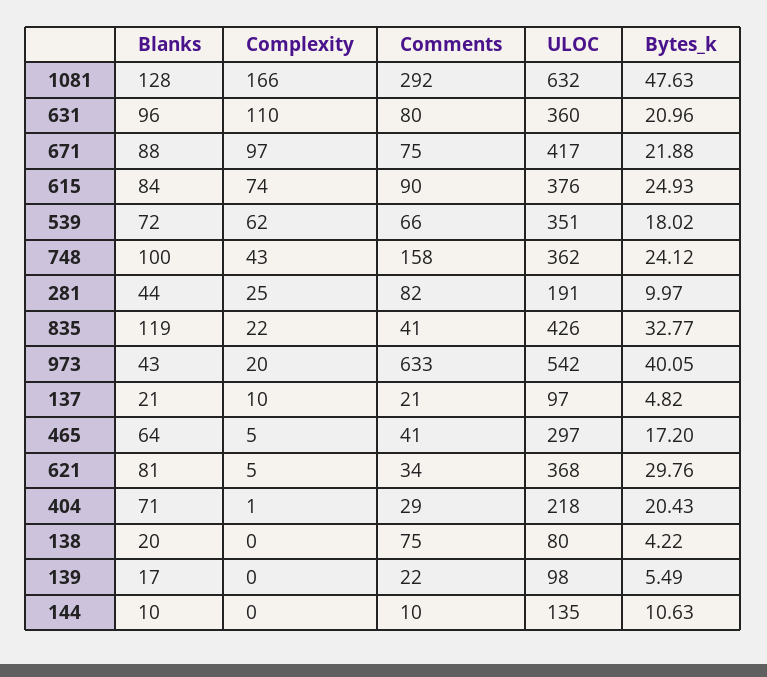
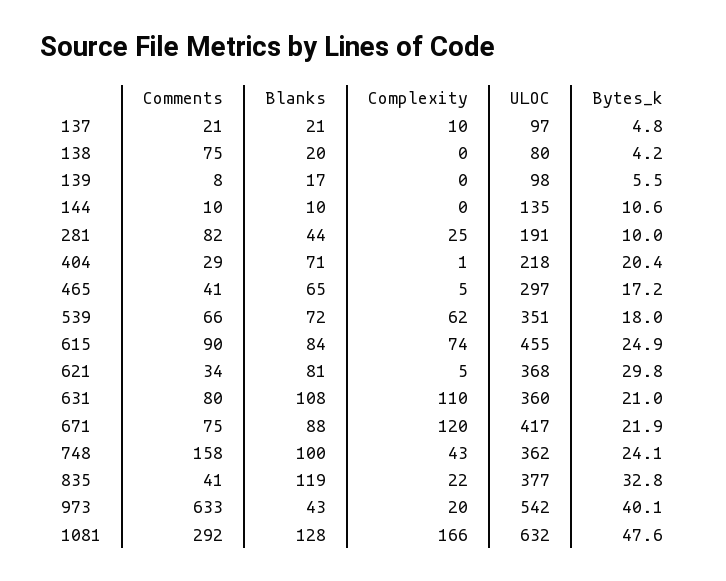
Blanks, 631: 96 -> 108
Complexity, 671: 97 -> 120
ULOC, 615: 376 -> 455
ULOC, 835: 426 -> 377
Blanks, 465: 64 -> 65
Comments, 139: 22 -> 8

